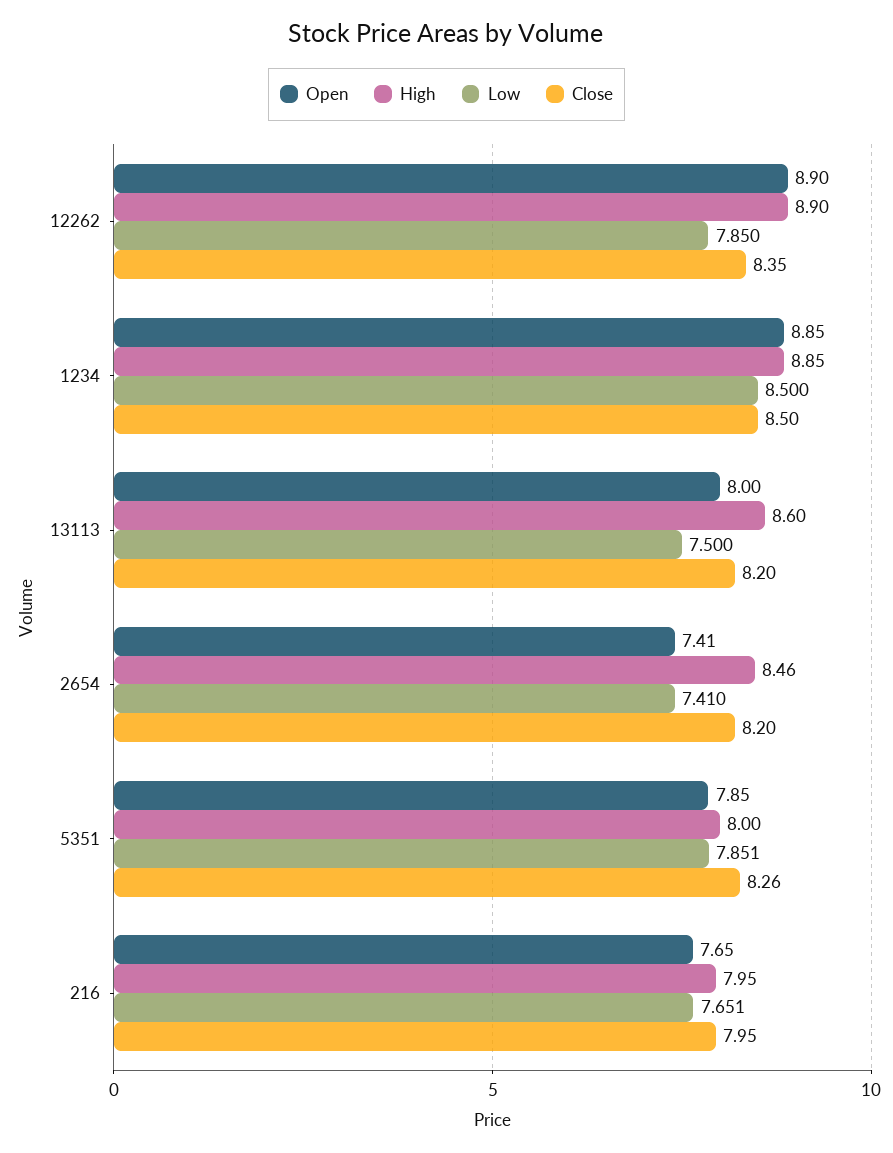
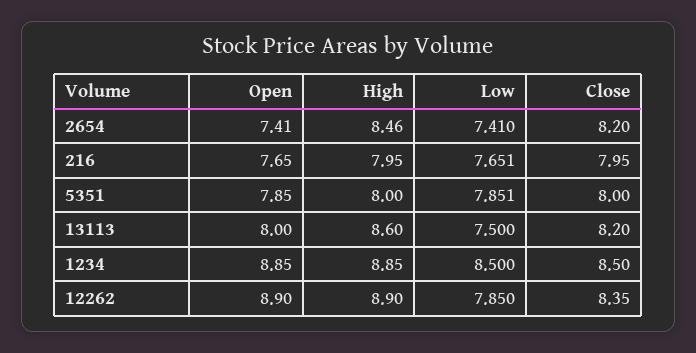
Close, 5351: 8.26 -> 8

